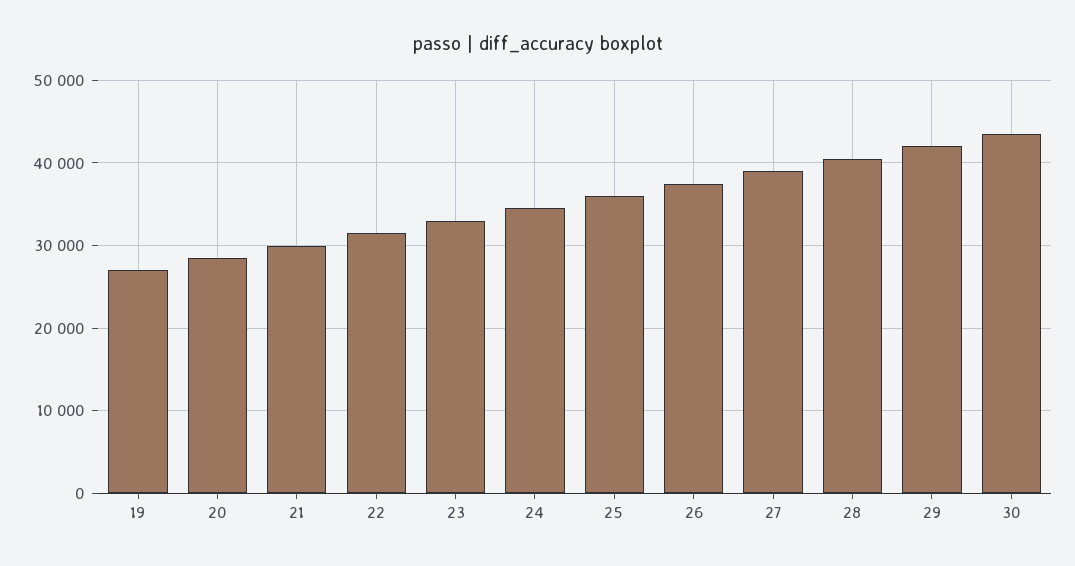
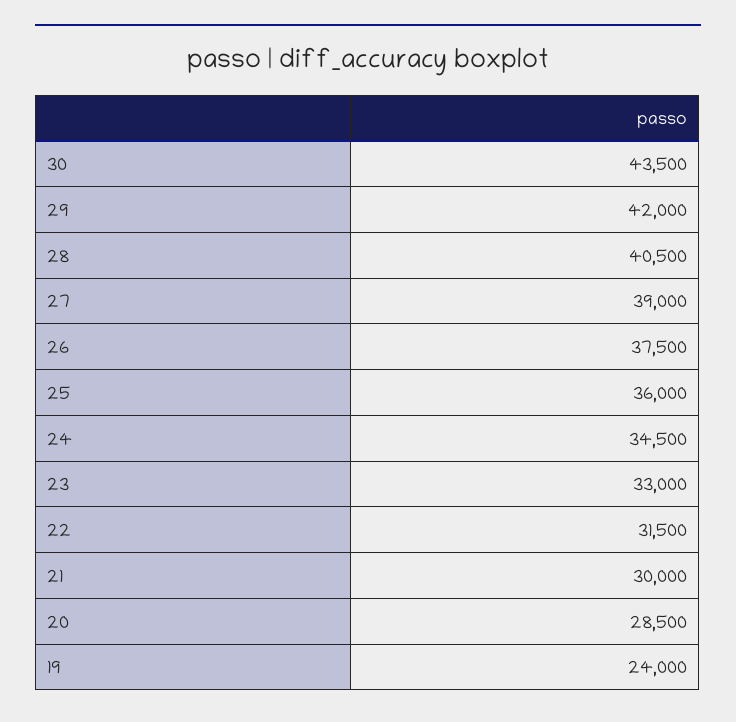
19: 27000 -> 24000

